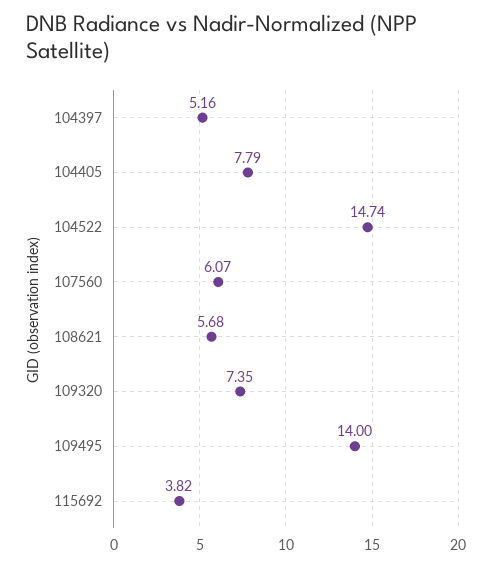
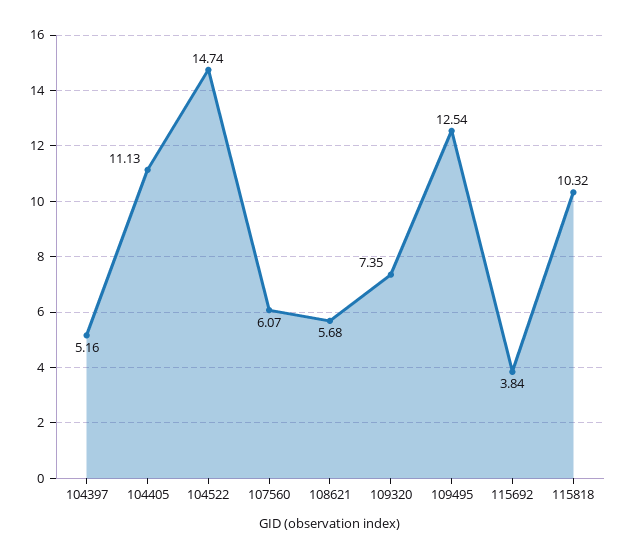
104405: 7.79 -> 11.13
109495: 14 -> 12.54
115692: 3.82 -> 3.84
115818: none -> 10.32

